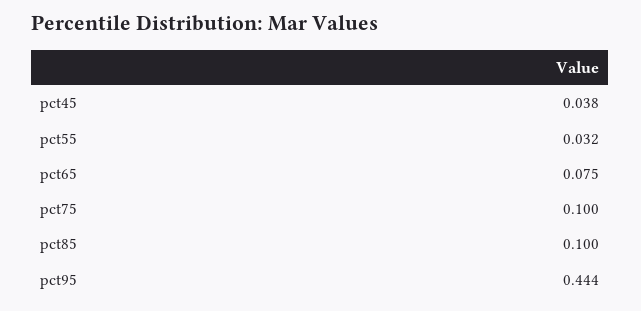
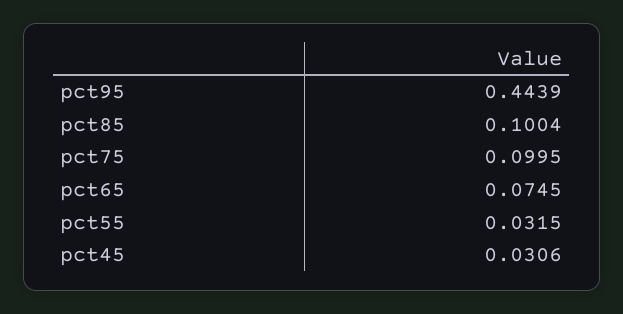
pct45: 0.038 -> 0.0306

